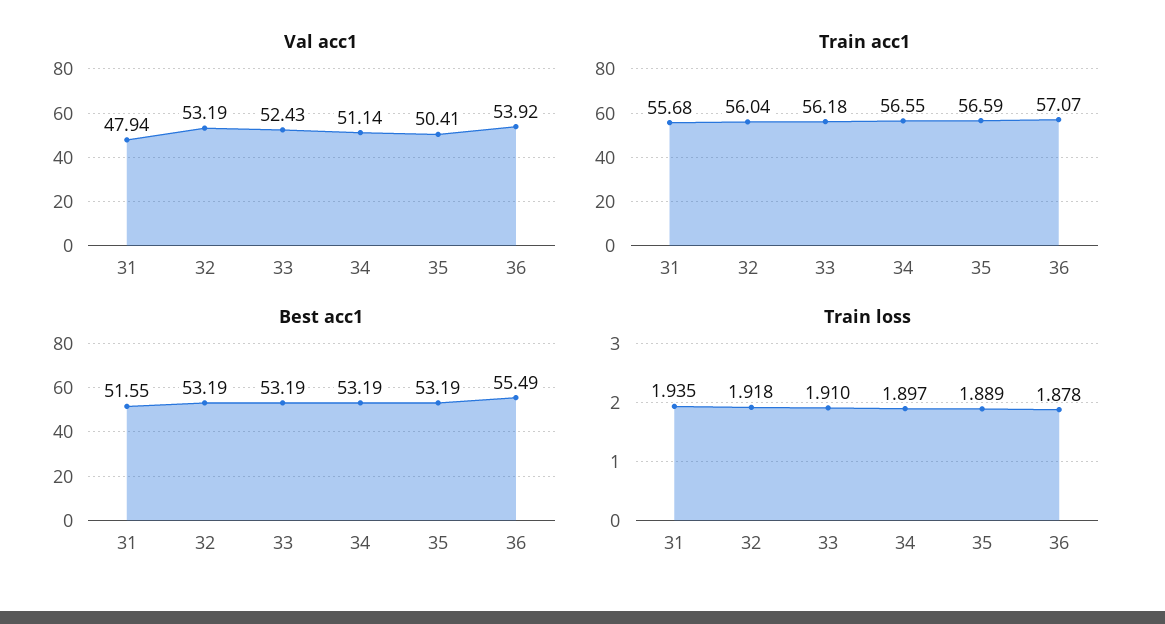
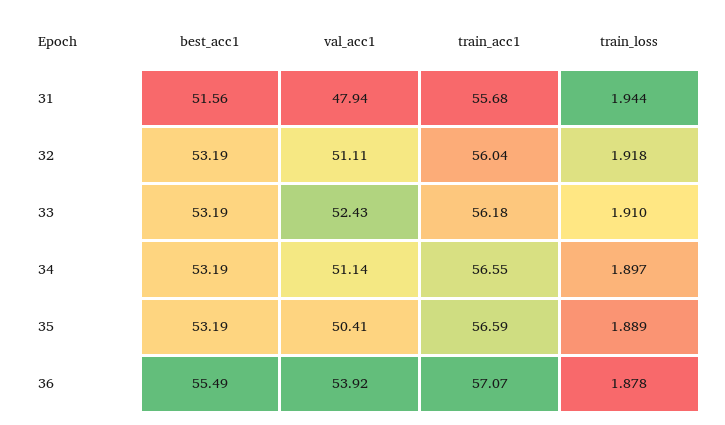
Val acc1, 32: 53.19 -> 51.11
Best acc1, 31: 51.55 -> 51.56
Train loss, 31: 1.935 -> 1.944

